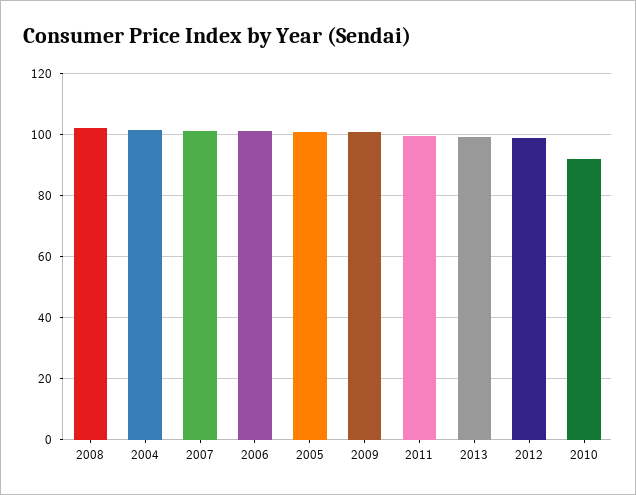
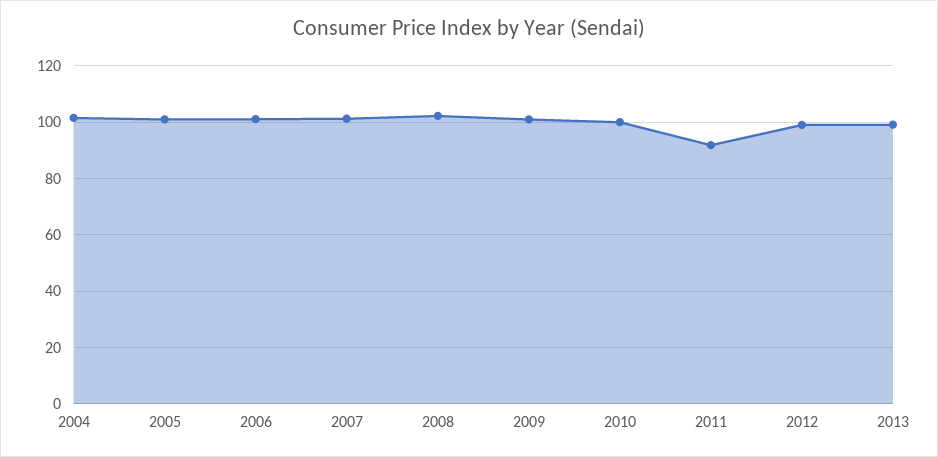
2011: 100 -> 92.5
2010: 92 -> 100

